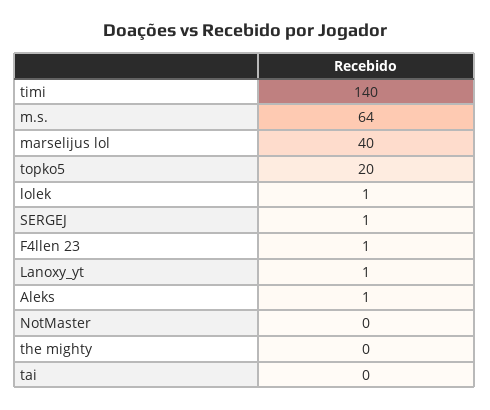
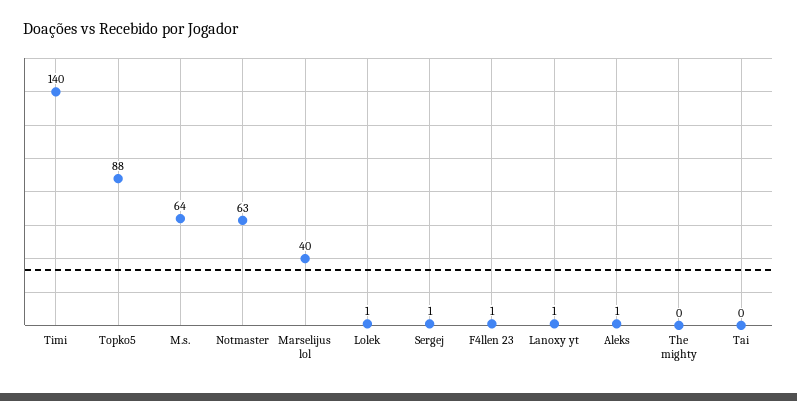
topko5: 20 -> 88
NotMaster: 0 -> 63

